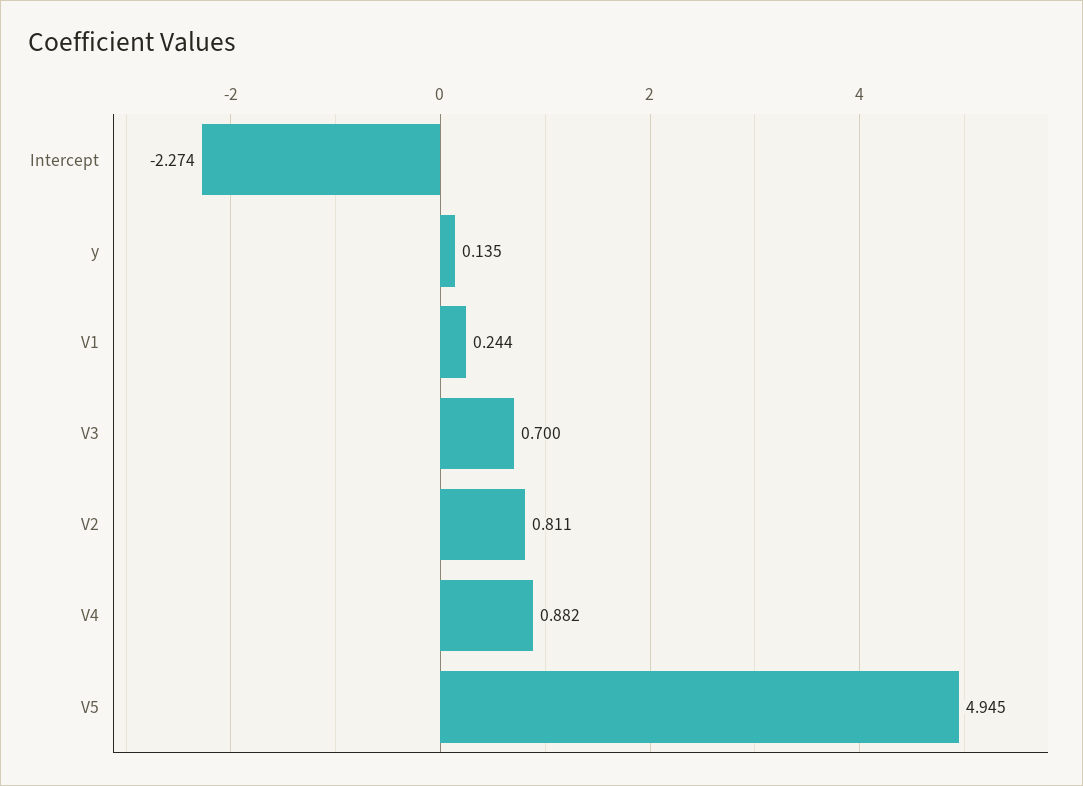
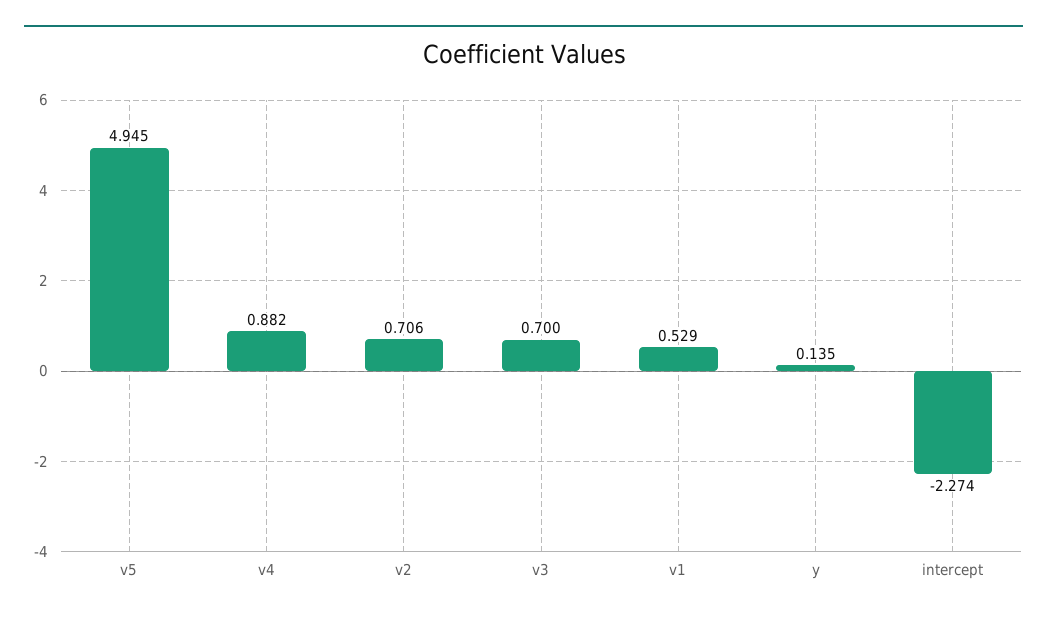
V1: 0.244 -> 0.529
V2: 0.811 -> 0.706

